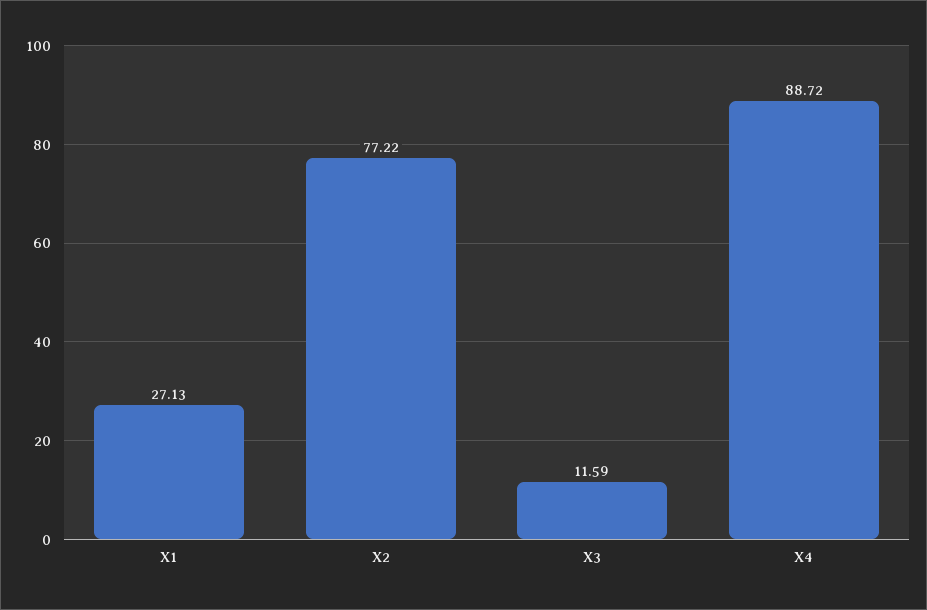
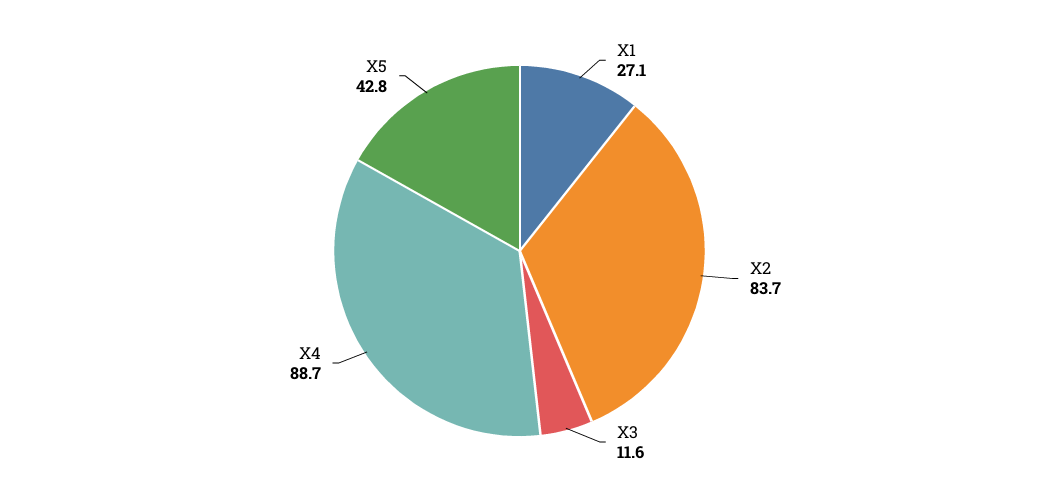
X2: 77.22 -> 83.7
X5: none -> 42.8

